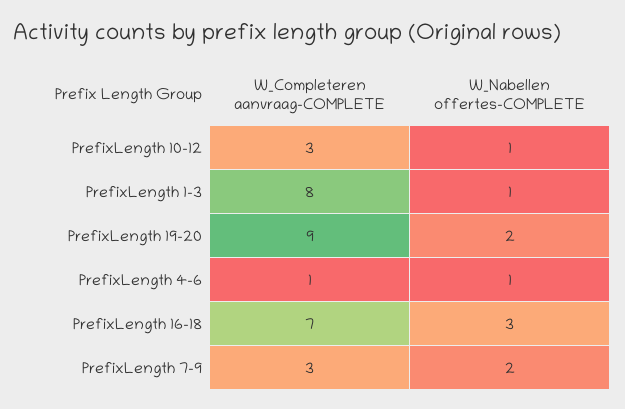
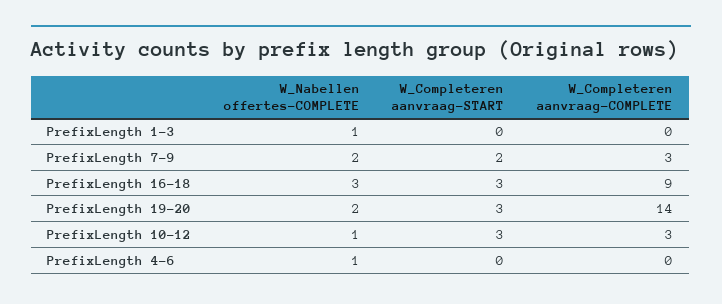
W_Completeren aanvraag-COMPLETE, PrefixLength 1-3: 8 -> 0
W_Completeren aanvraag-COMPLETE, PrefixLength 19-20: 9 -> 14
W_Completeren aanvraag-COMPLETE, PrefixLength 4-6: 1 -> 0
W_Completeren aanvraag-COMPLETE, PrefixLength 16-18: 7 -> 9
W_Completeren aanvraag-START, PrefixLength 1-3: none -> 0
W_Completeren aanvraag-START, PrefixLength 7-9: none -> 2
W_Completeren aanvraag-START, PrefixLength 16-18: none -> 3
W_Completeren aanvraag-START, PrefixLength 19-20: none -> 3
W_Completeren aanvraag-START, PrefixLength 10-12: none -> 3
W_Completeren aanvraag-START, PrefixLength 4-6: none -> 0

